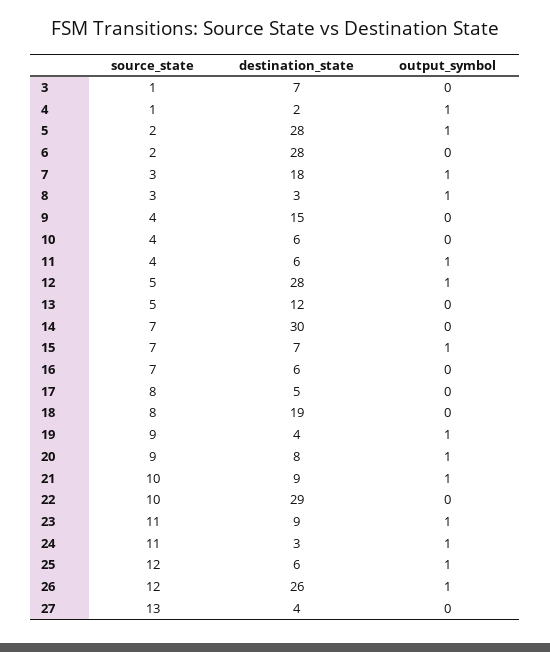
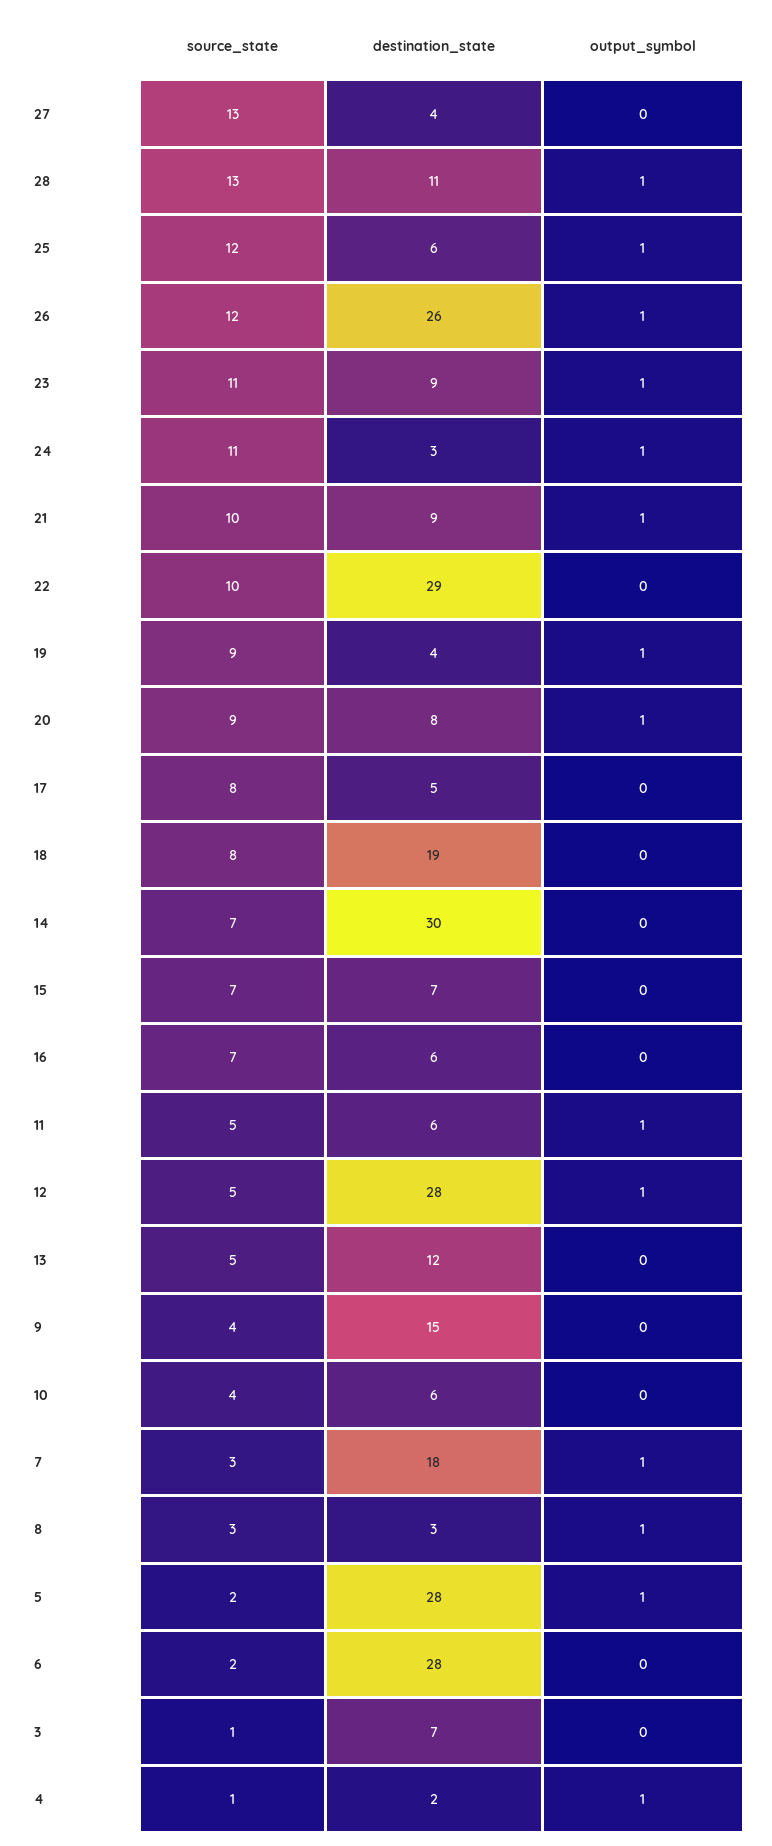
source_state, 11: 4 -> 5
output_symbol, 15: 1 -> 0
source_state, 28: none -> 13
destination_state, 28: none -> 11
output_symbol, 28: none -> 1

